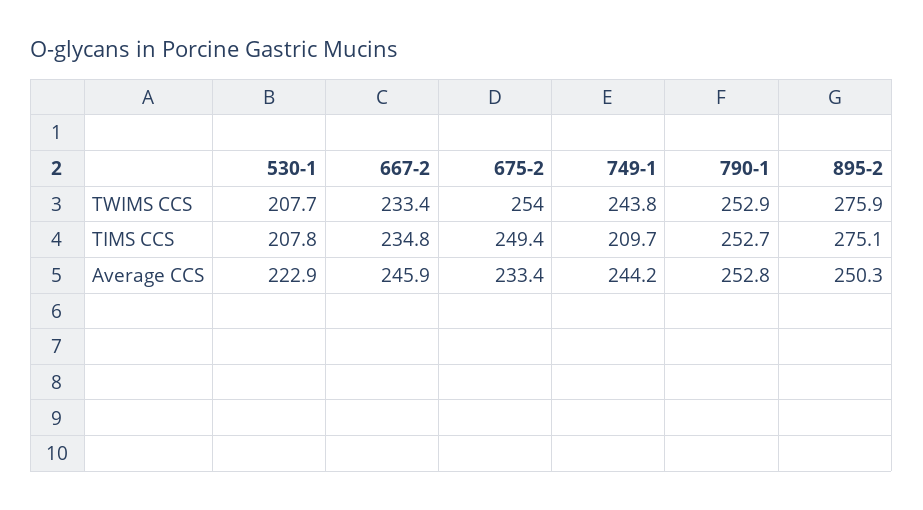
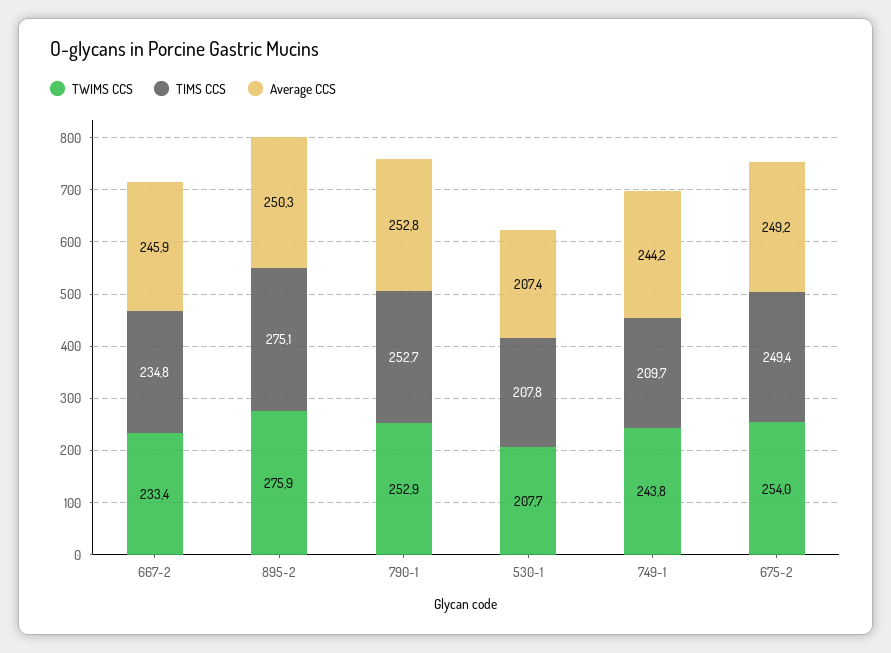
Average CCS, 530-1: 222.9 -> 207.4
Average CCS, 675-2: 233.4 -> 249.2

